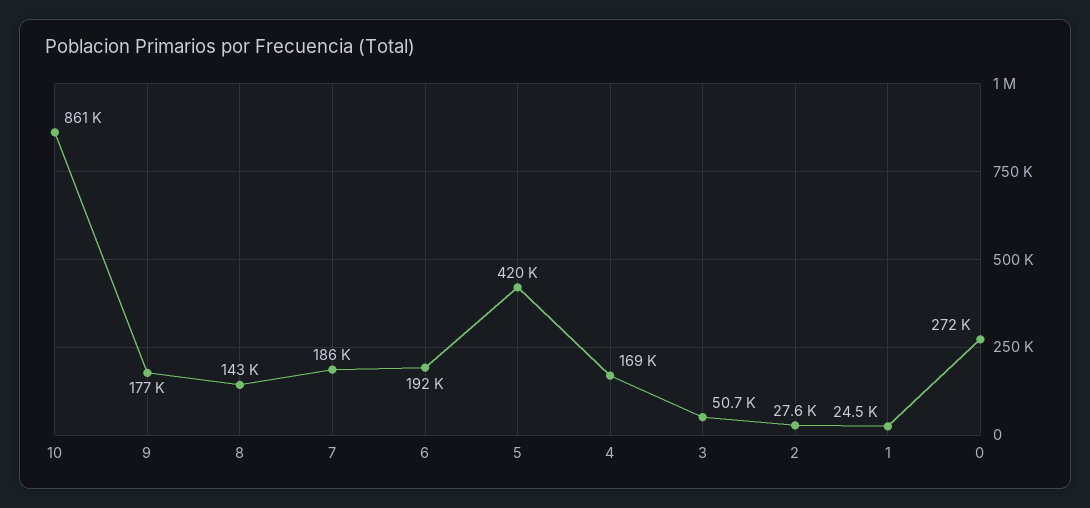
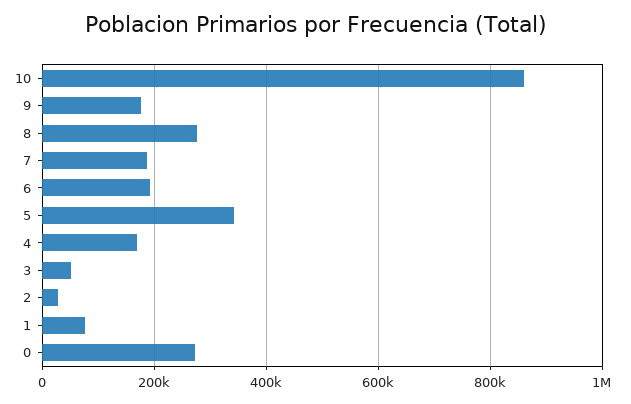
8: 143000 -> 280000
5: 420000 -> 340000
1: 24500 -> 80000

